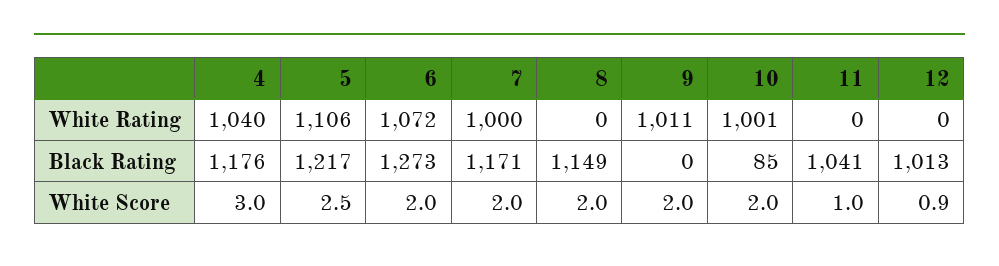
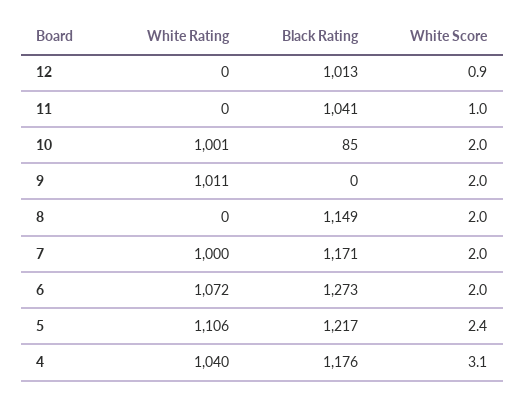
4, White Score: 3 -> 3.1
5, White Score: 2.5 -> 2.4

